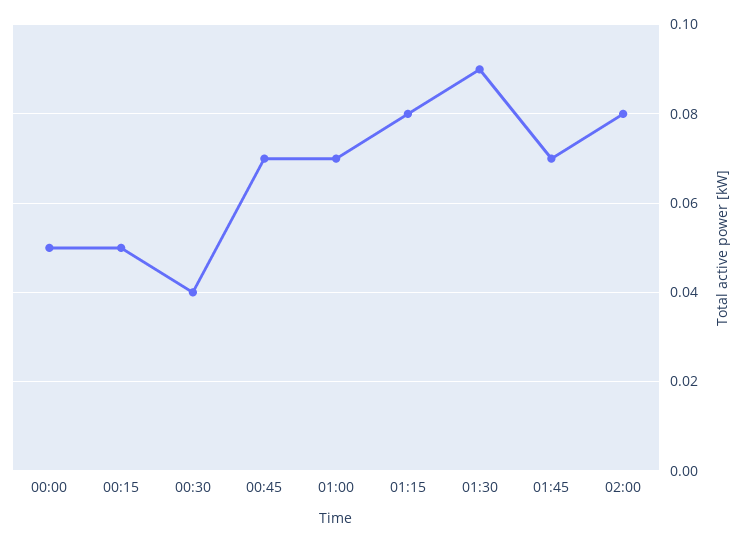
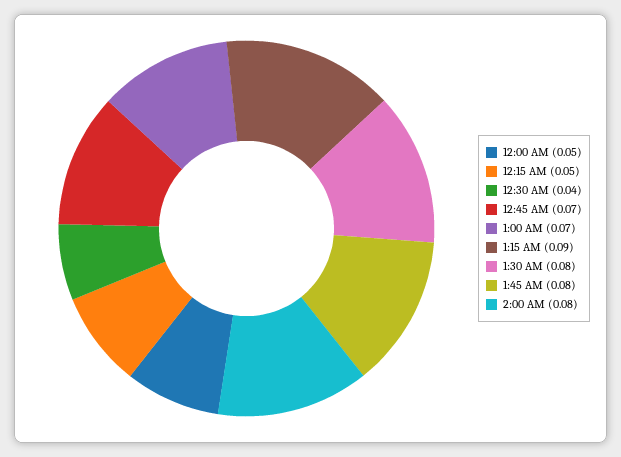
01:15: 0.08 -> 0.09
01:30: 0.09 -> 0.08
01:45: 0.07 -> 0.08

